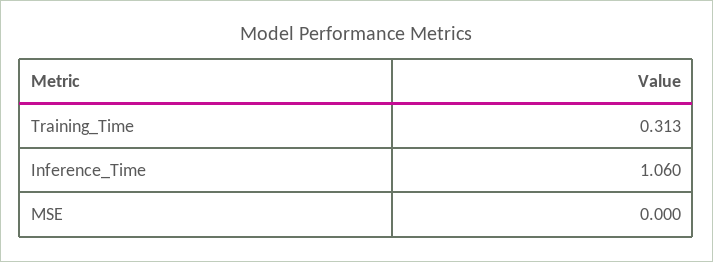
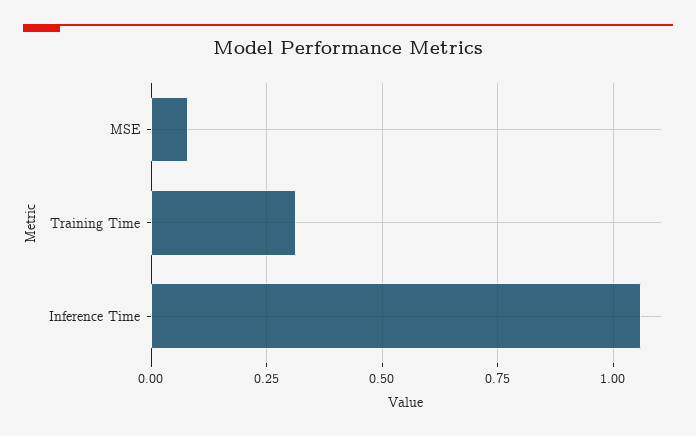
MSE: 0 -> 0.075

